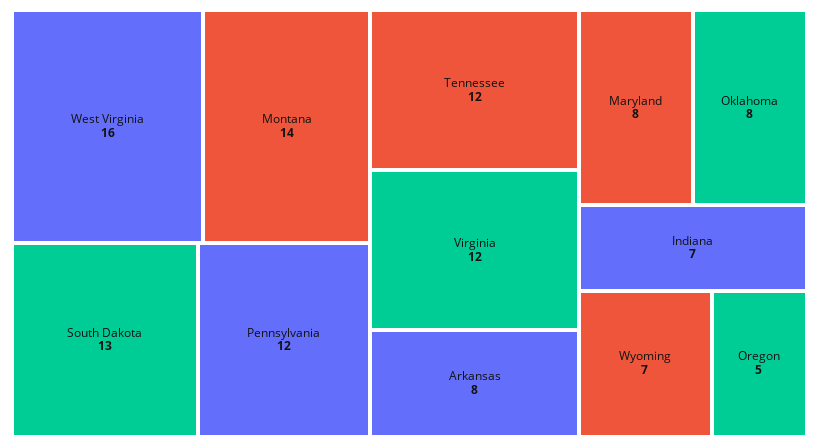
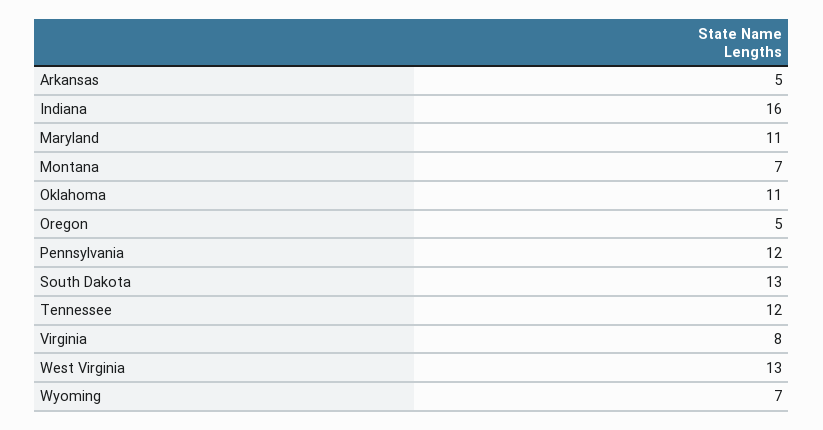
West Virginia: 16 -> 13
Montana: 14 -> 7
Virginia: 12 -> 8
Arkansas: 8 -> 5
Maryland: 8 -> 11
Oklahoma: 8 -> 11
Indiana: 7 -> 16

